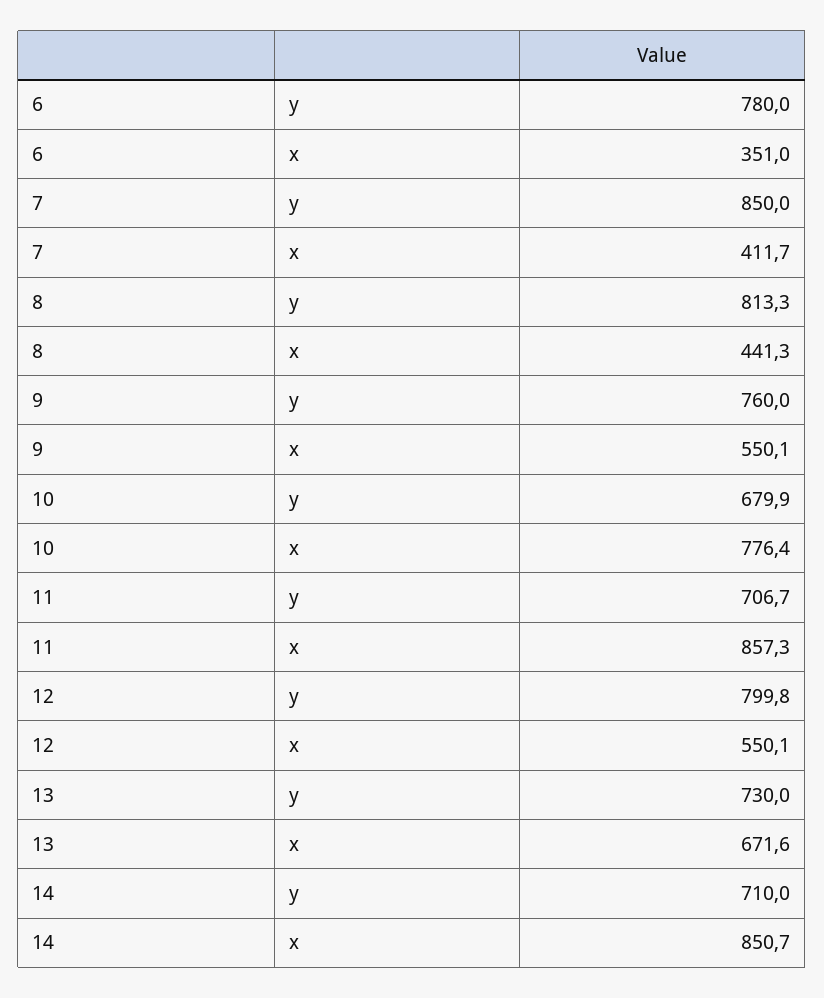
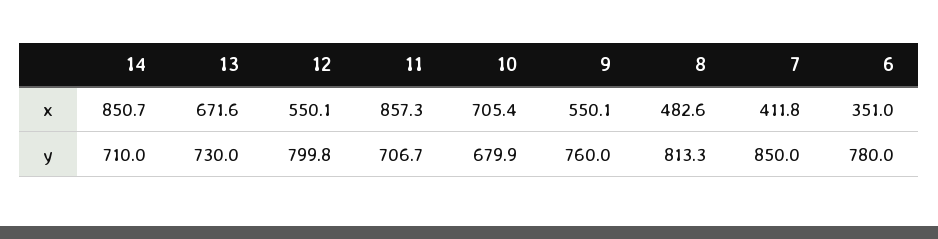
7, x: 411.7 -> 411.8
8, x: 441.3 -> 482.6
10, x: 776.4 -> 705.4

